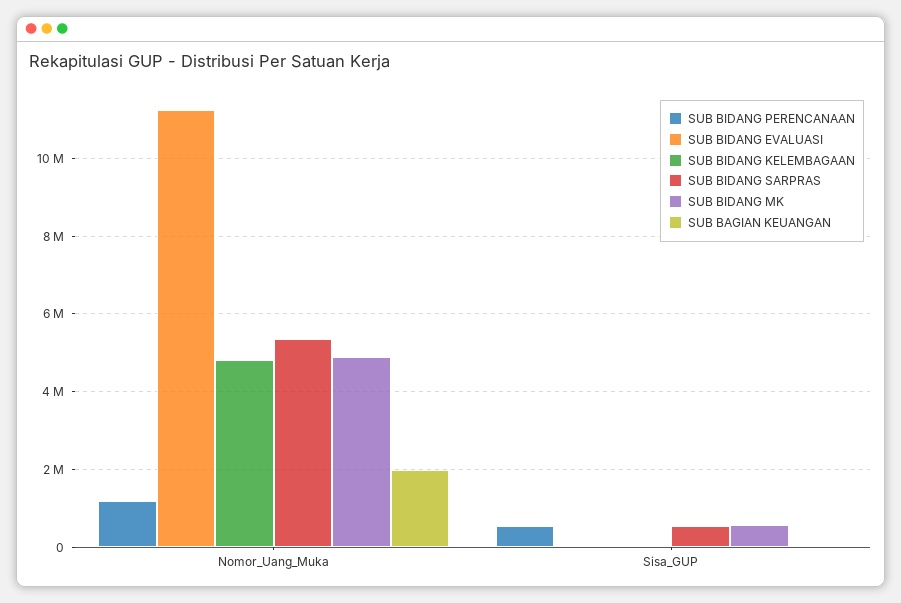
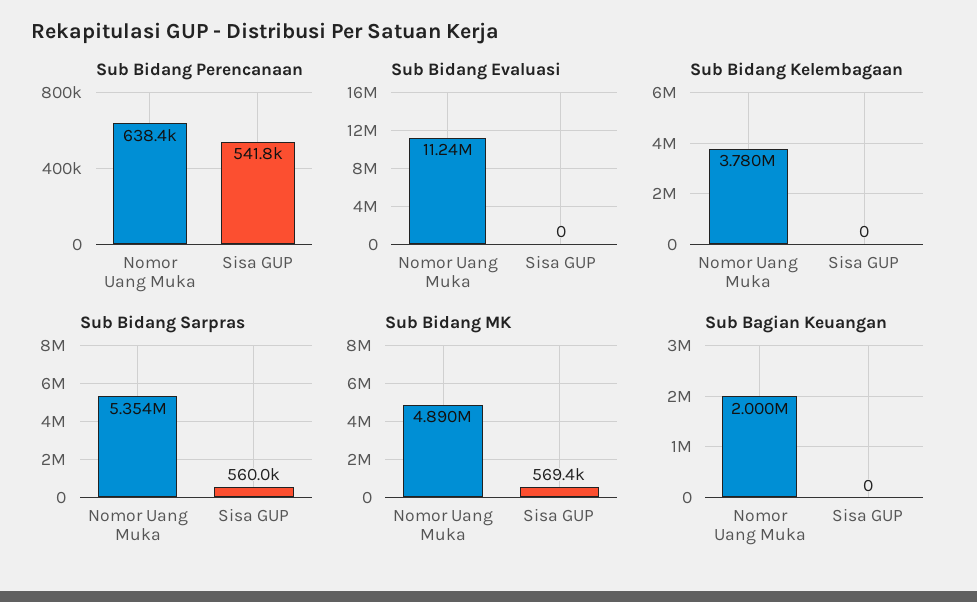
SUB BIDANG PERENCANAAN, Nomor_Uang_Muka: 1200000 -> 638400
SUB BIDANG KELEMBAGAAN, Nomor_Uang_Muka: 4800000 -> 3780000

